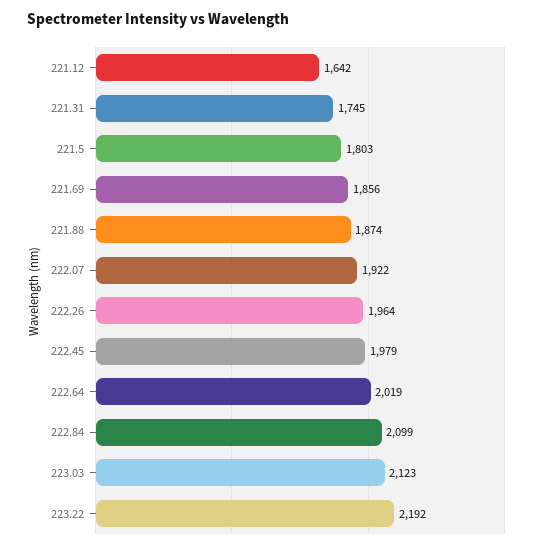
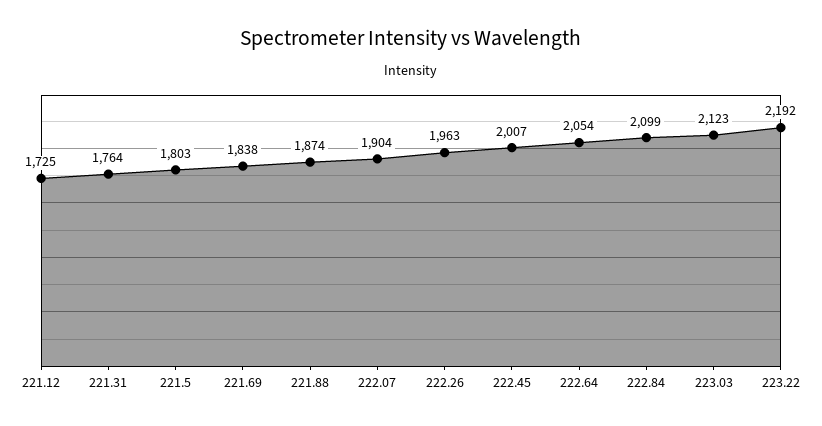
221.12: 1642 -> 1725
221.31: 1745 -> 1764
221.69: 1856 -> 1838
222.07: 1922 -> 1904
222.26: 1964 -> 1963
222.45: 1979 -> 2007
222.64: 2019 -> 2054

